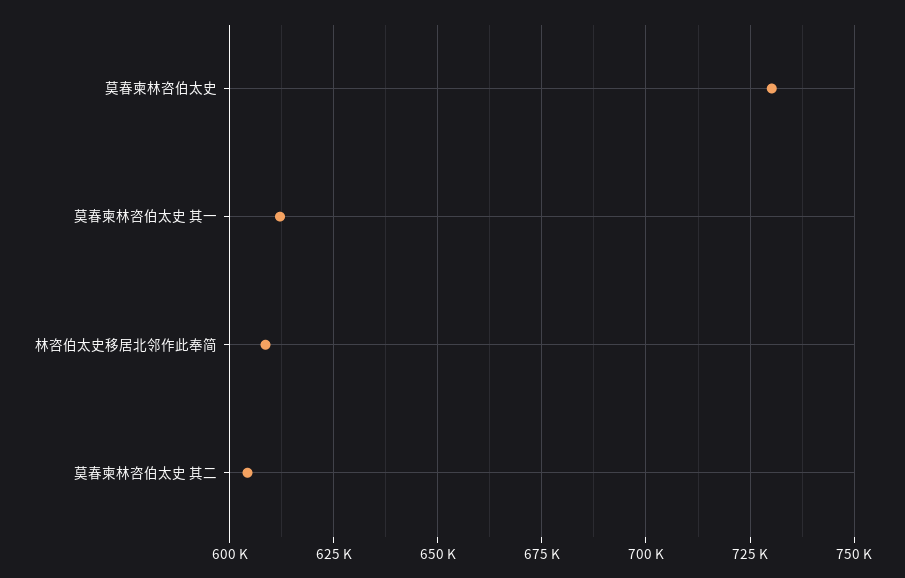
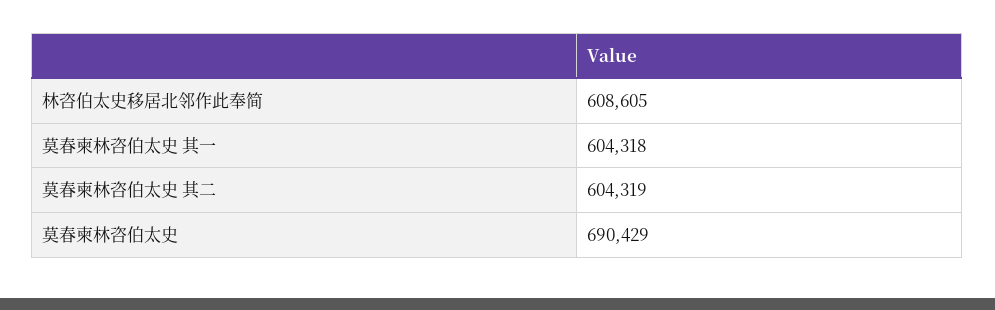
莫春柬林咨伯太史: 730000 -> 690429
莫春柬林咨伯太史 其一: 612500 -> 604318

